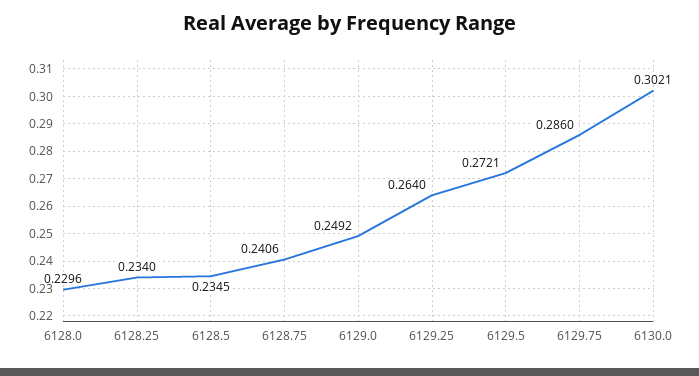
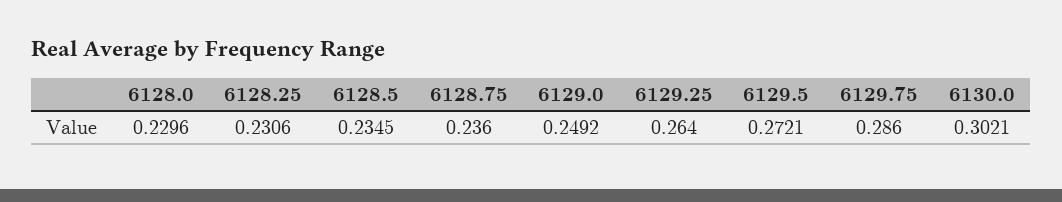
6128.25: 0.234 -> 0.2306
6128.75: 0.2406 -> 0.236

